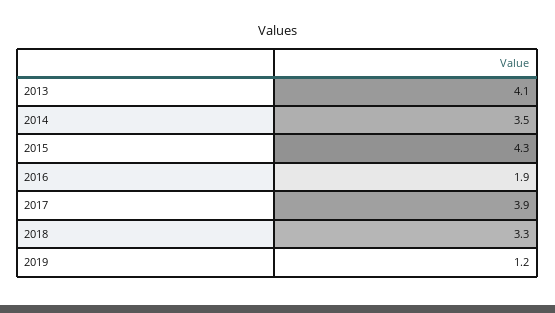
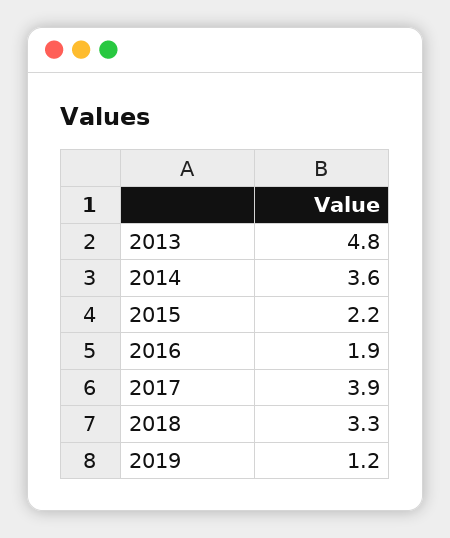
2013: 4.1 -> 4.8
2014: 3.5 -> 3.6
2015: 4.3 -> 2.2

